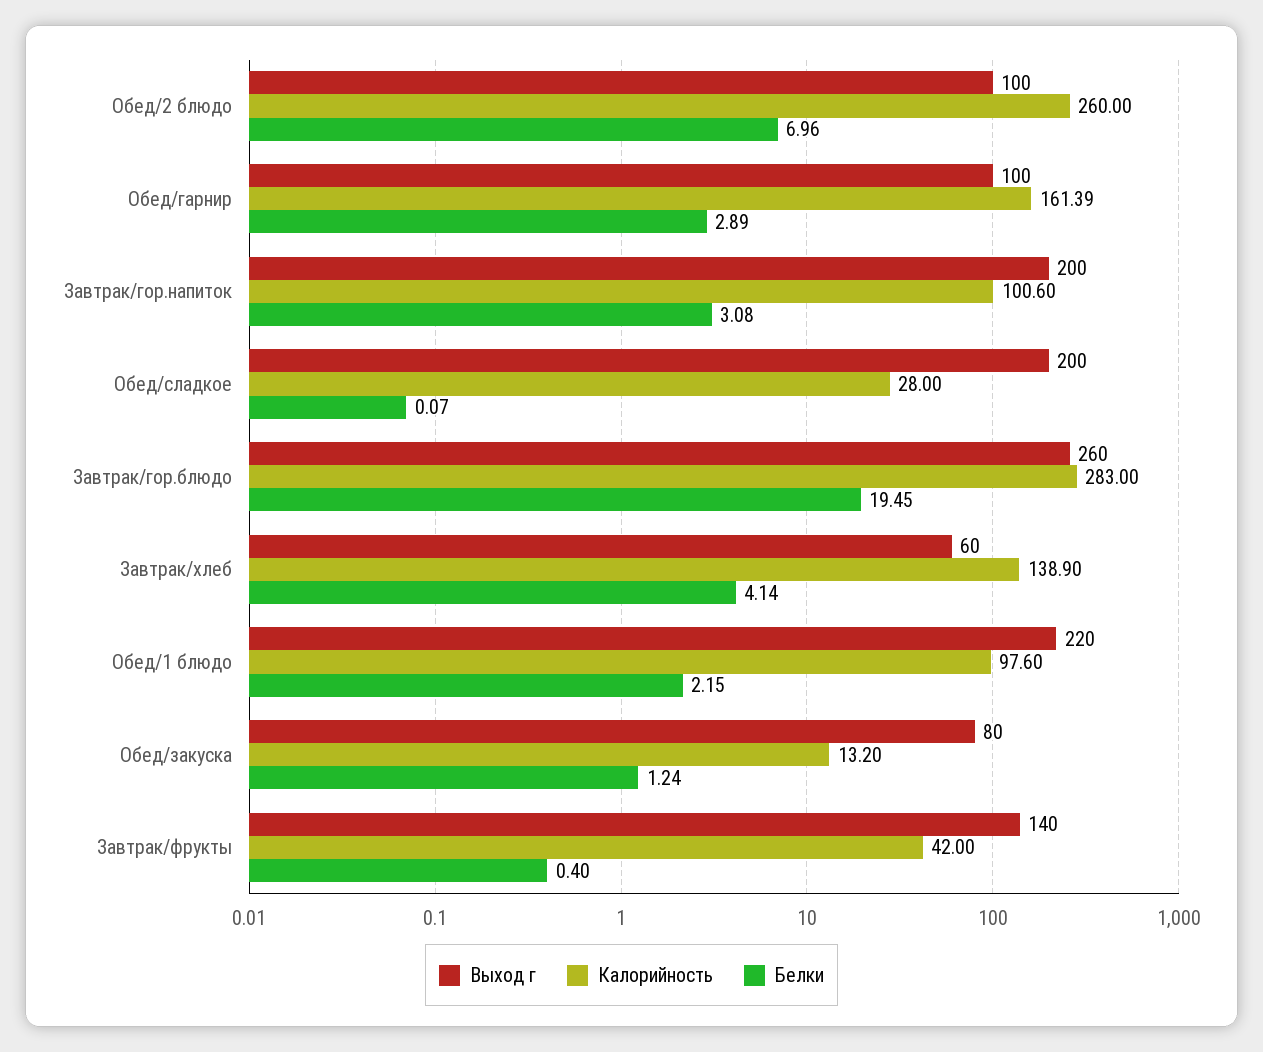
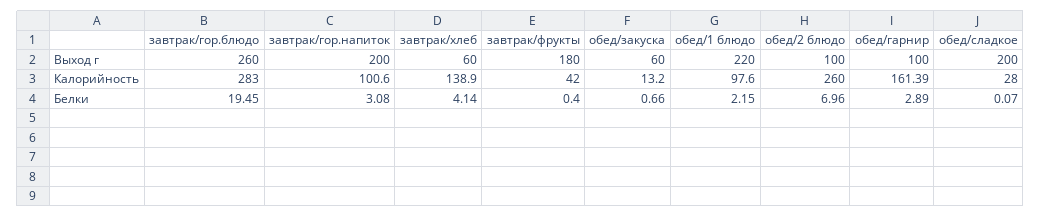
Выход г, Обед/закуска: 80 -> 60
Белки, Обед/закуска: 1.24 -> 0.66
Выход г, Завтрак/фрукты: 140 -> 180

